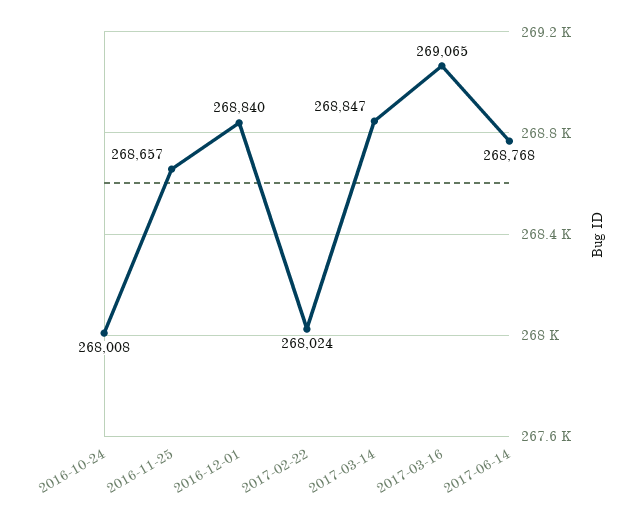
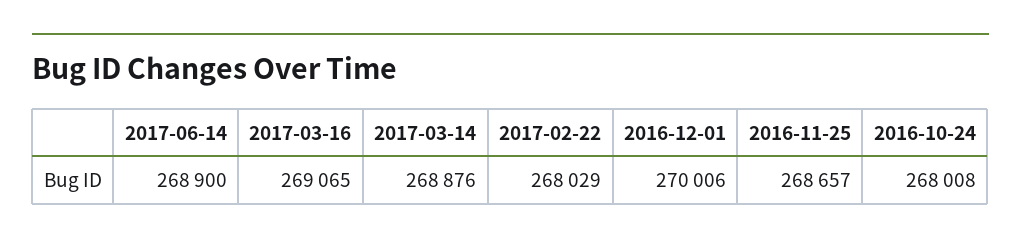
2016-12-01: 268840 -> 270006
2017-02-22: 268024 -> 268029
2017-03-14: 268847 -> 268876
2017-06-14: 268768 -> 268900

